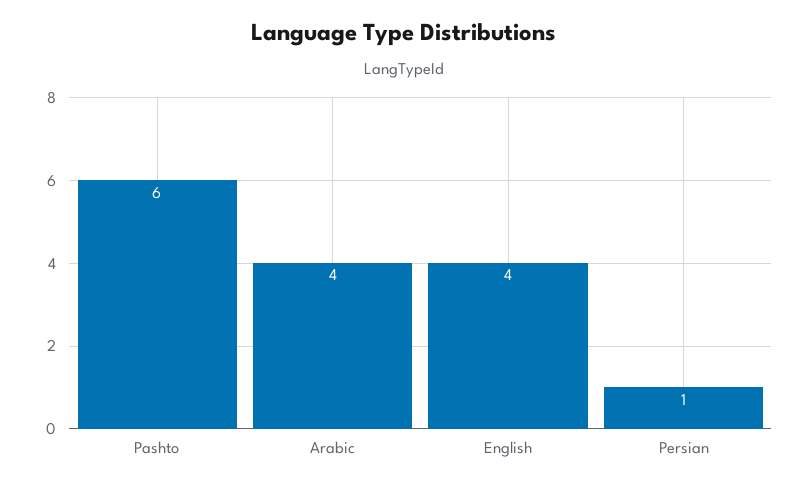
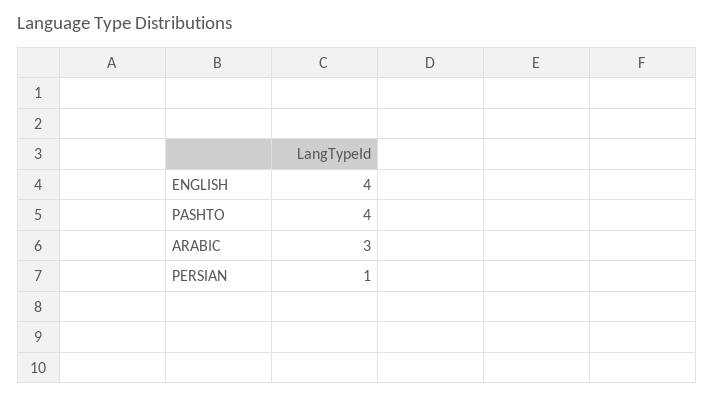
Pashto: 6 -> 4
Arabic: 4 -> 3

